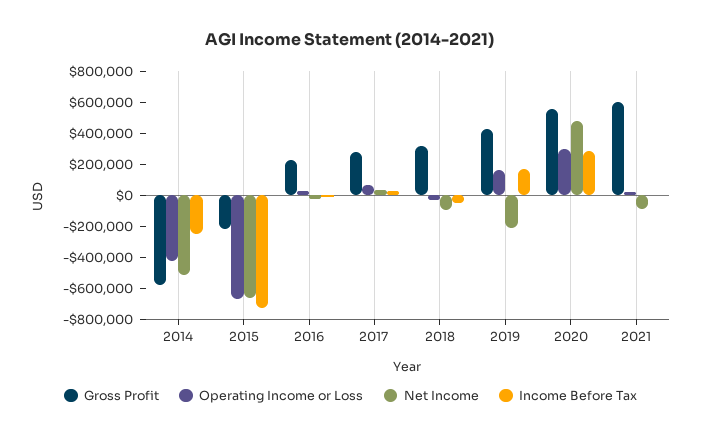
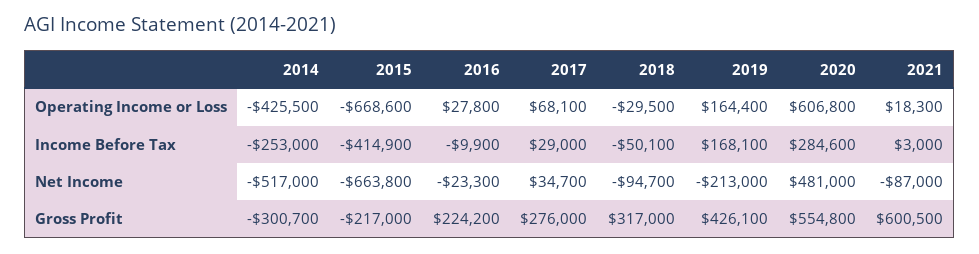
Gross Profit, 2014: -600000 -> -300700
Income Before Tax, 2015: -700000 -> -414900
Operating Income or Loss, 2020: 300000 -> 606800

